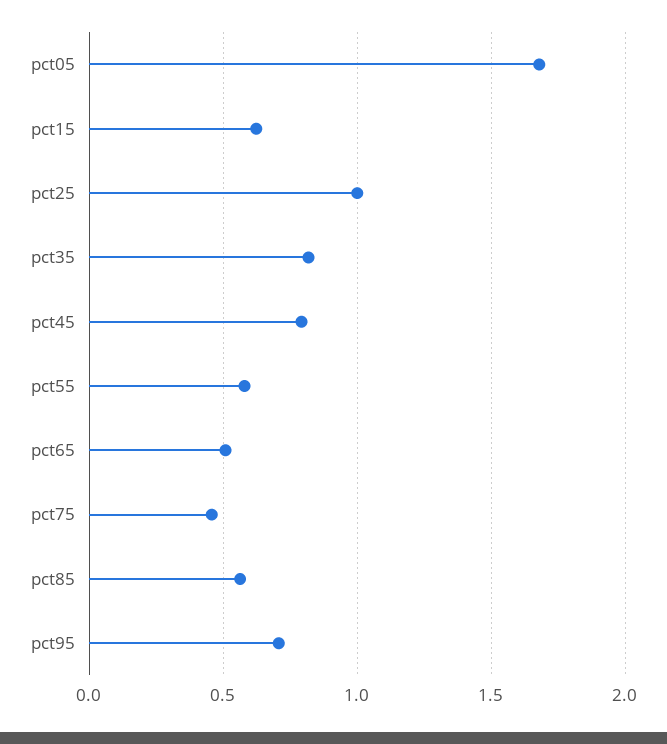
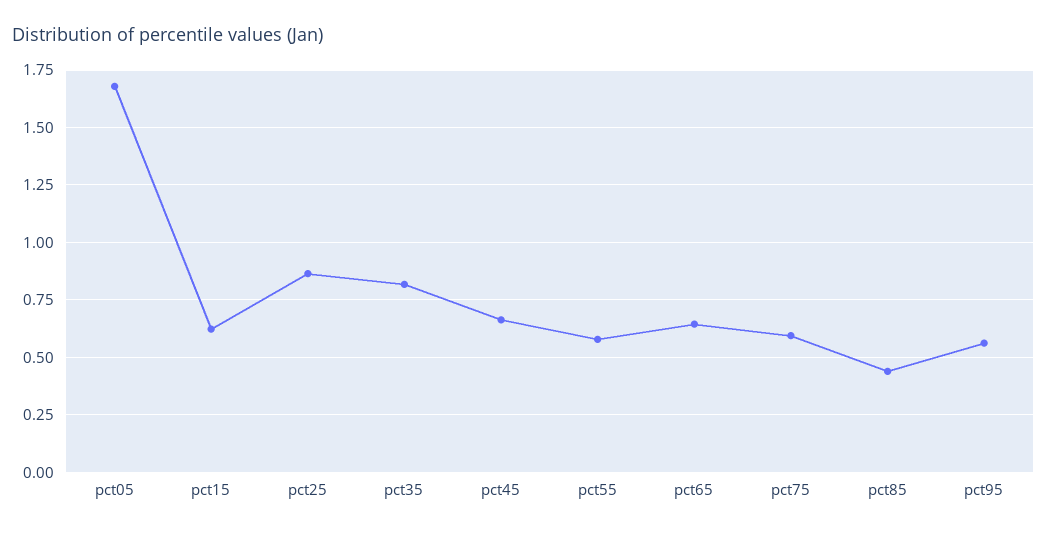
pct25: 1 -> 0.85
pct45: 0.8 -> 0.65
pct65: 0.5 -> 0.65
pct75: 0.45 -> 0.6
pct85: 0.55 -> 0.45
pct95: 0.7 -> 0.55

